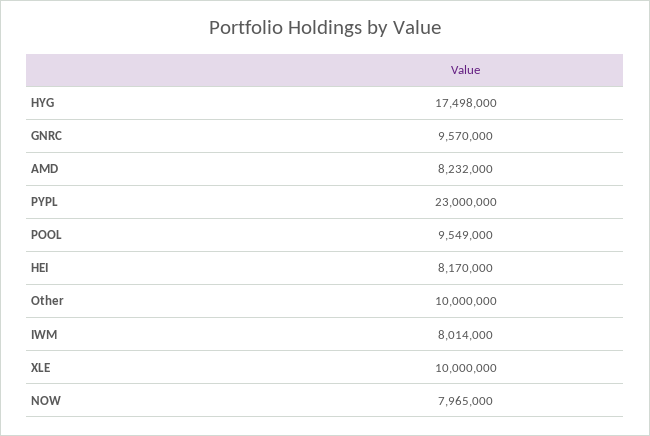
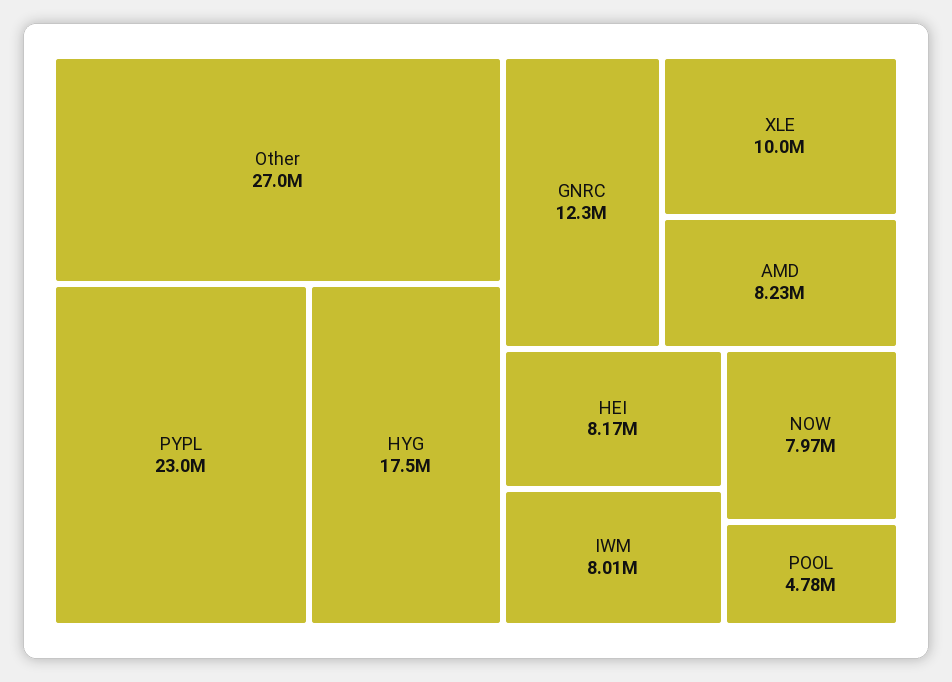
GNRC: 9570000 -> 12300000
POOL: 9549000 -> 4780000
Other: 10000000 -> 27000000

